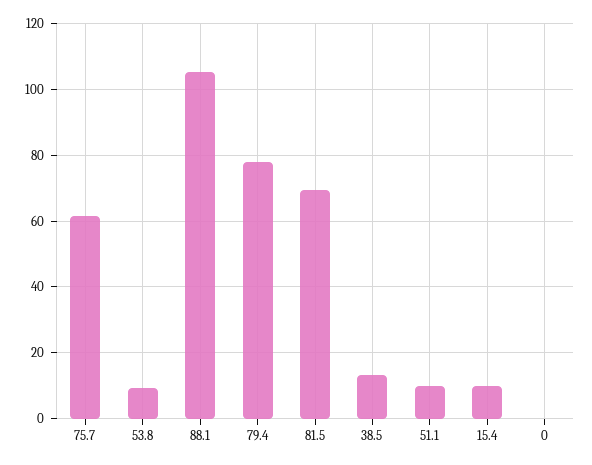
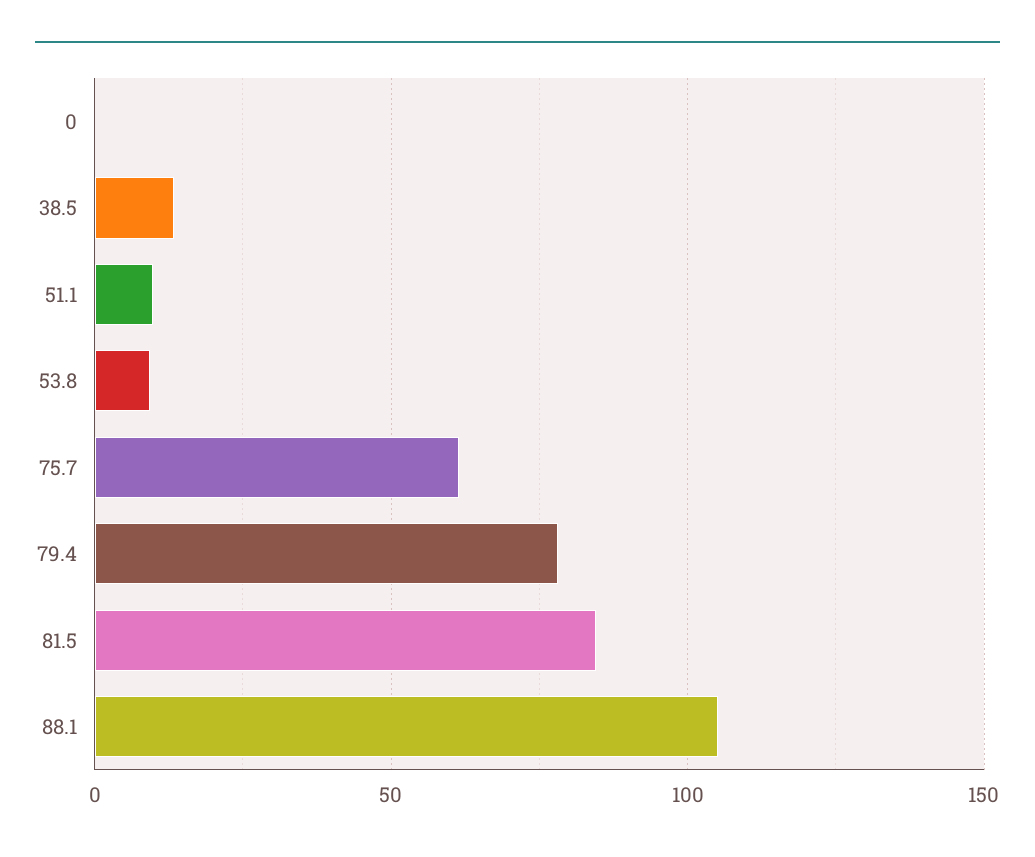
81.5: 70 -> 85
15.4: 10 -> none

